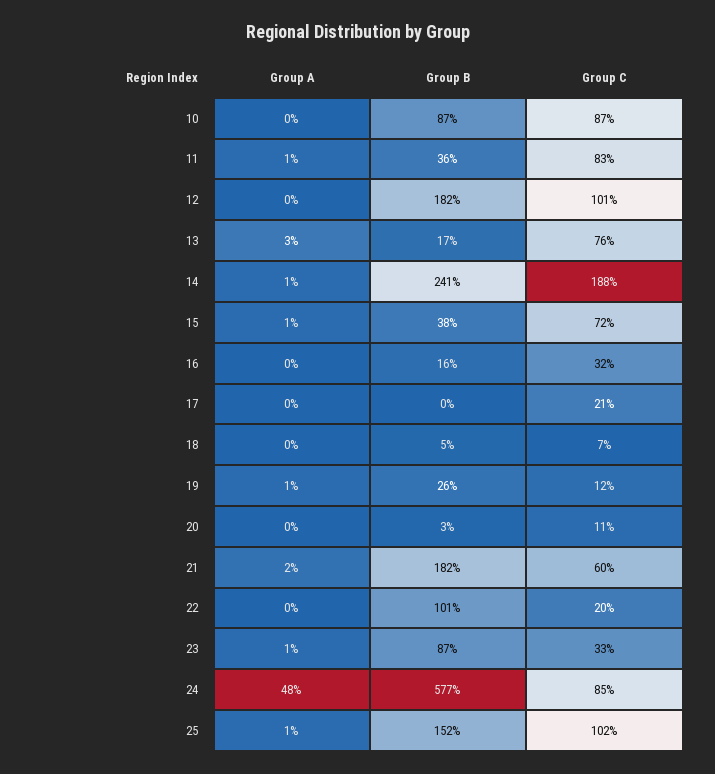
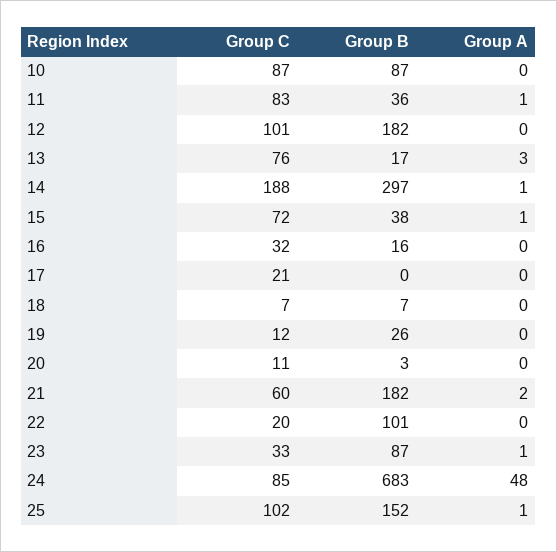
Group B, 14: 241 -> 297
Group B, 18: 5 -> 7
Group A, 19: 1 -> 0
Group B, 24: 577 -> 683

